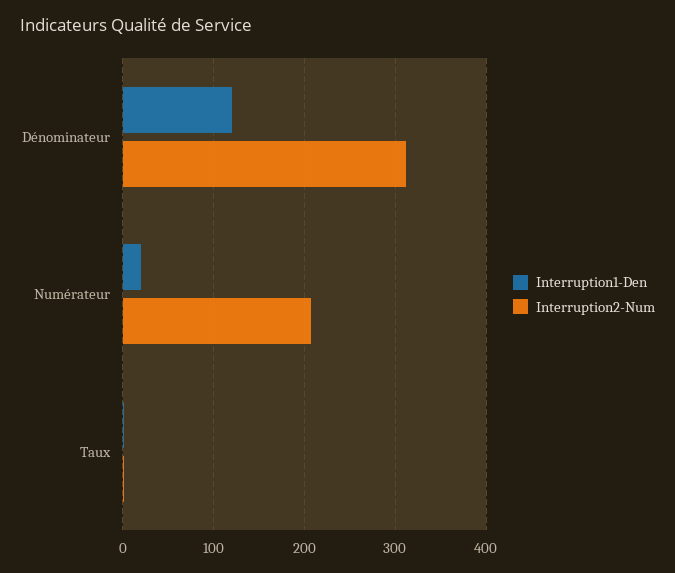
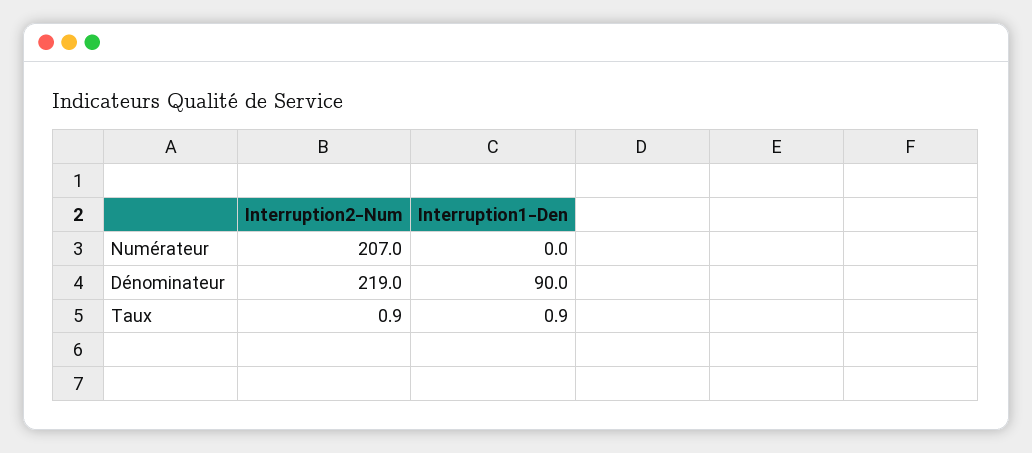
Interruption1-Den, Dénominateur: 120 -> 90
Interruption2-Num, Dénominateur: 310 -> 219
Interruption1-Den, Numérateur: 20 -> 0

